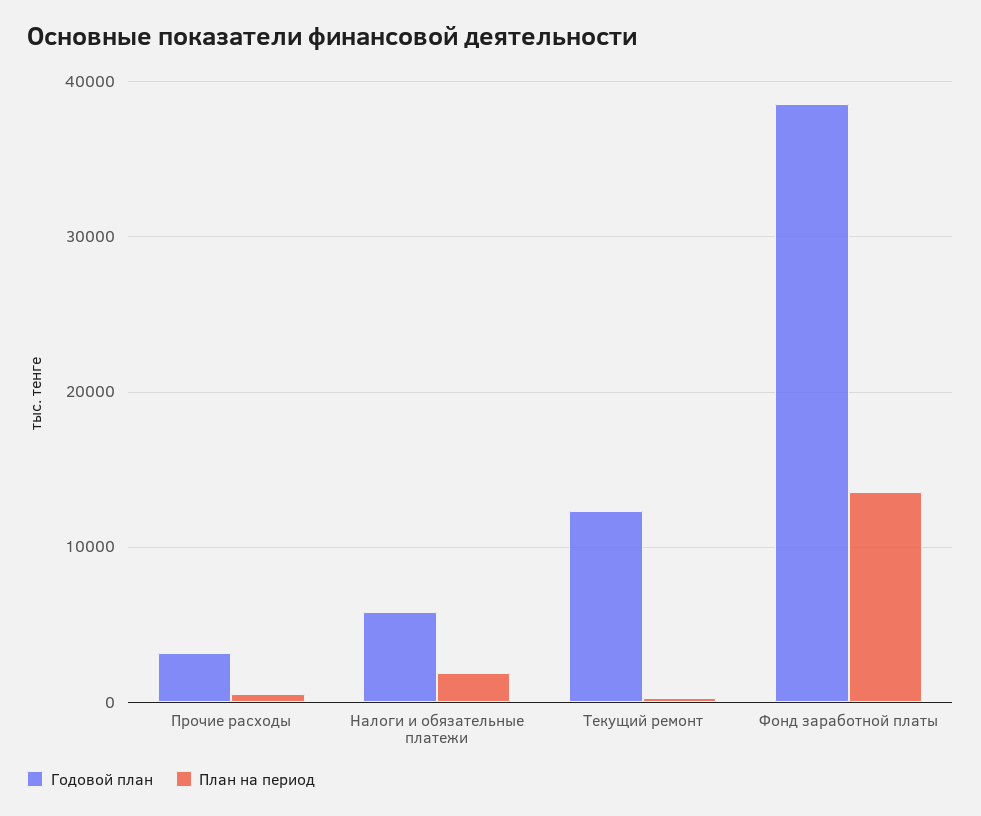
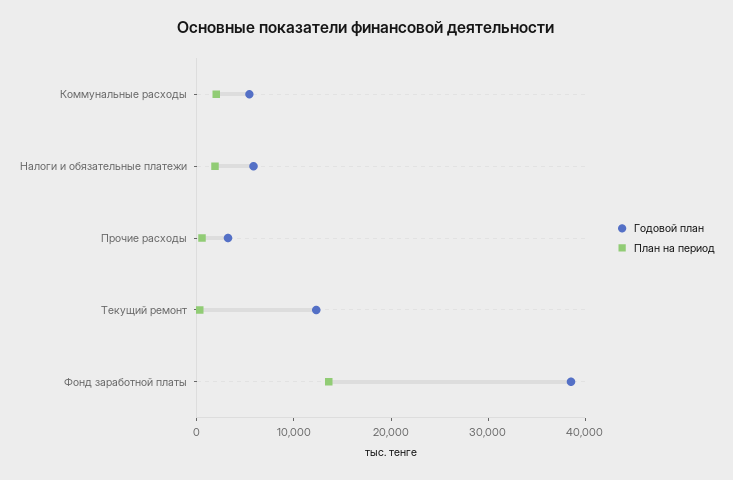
Годовой план, Коммунальные расходы: none -> 6000
План на период, Коммунальные расходы: none -> 2000

